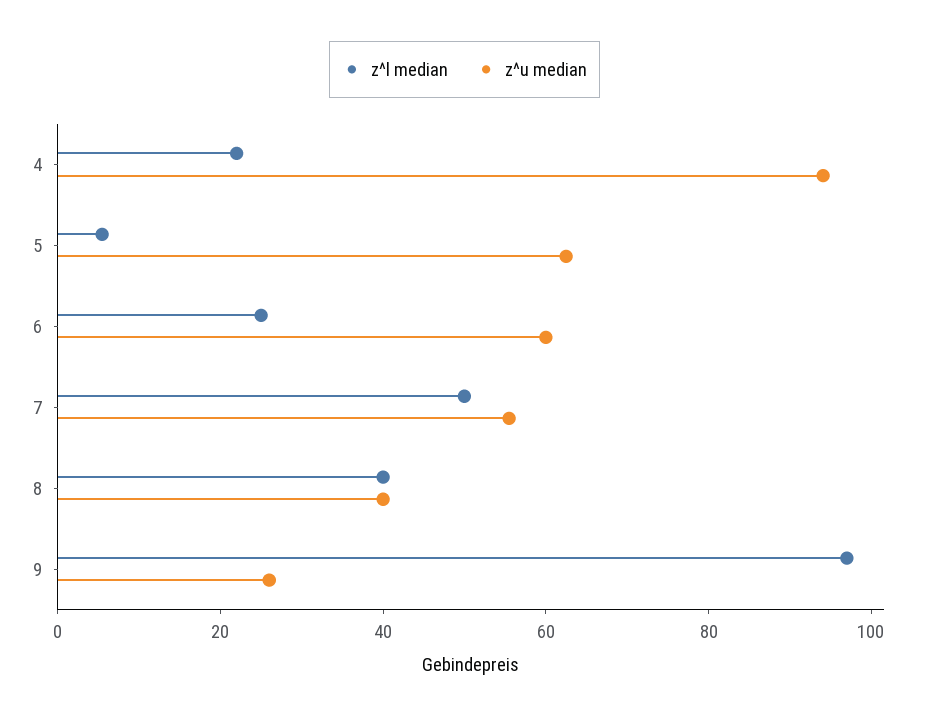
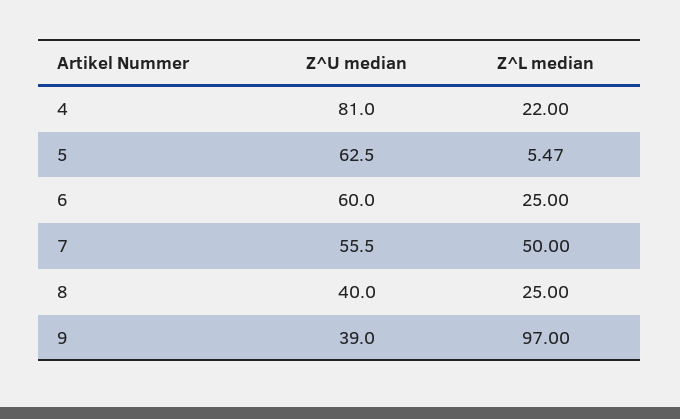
z^u median, 4: 95 -> 81
z^l median, 8: 40 -> 25
z^u median, 9: 25 -> 39

